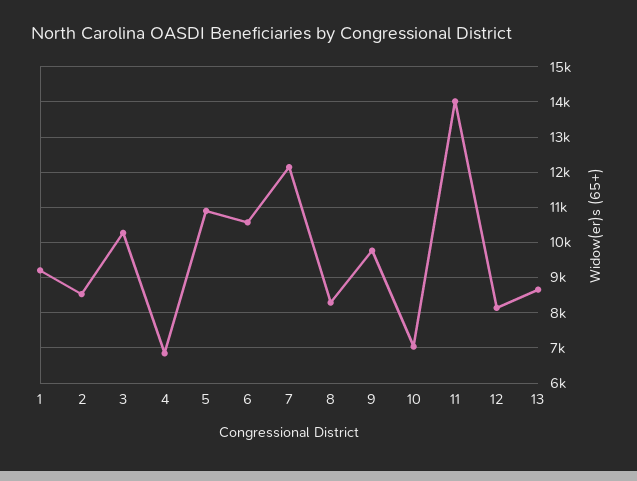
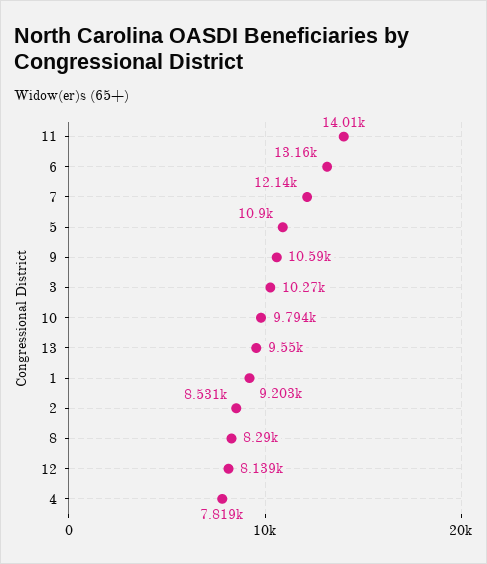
4: 6800 -> 7819
6: 10600 -> 13160
9: 9800 -> 10590
10: 7000 -> 9794
13: 8600 -> 9550

